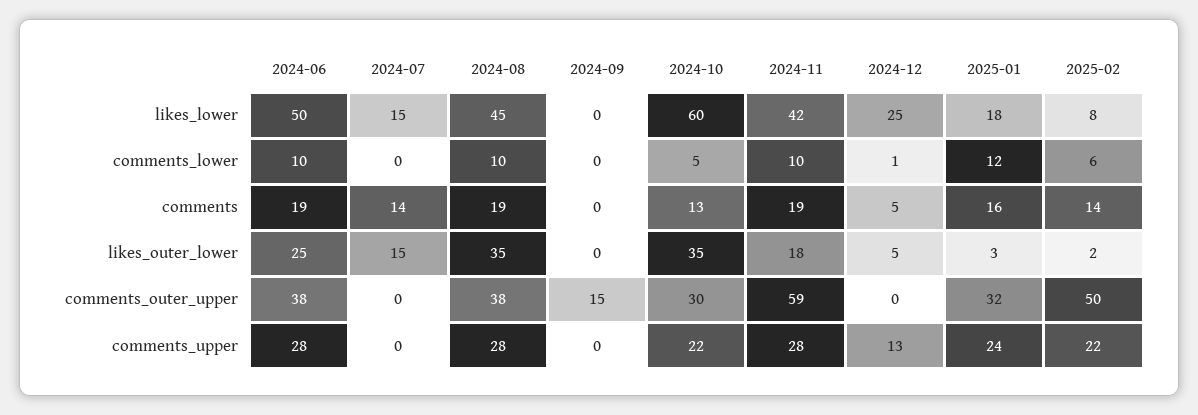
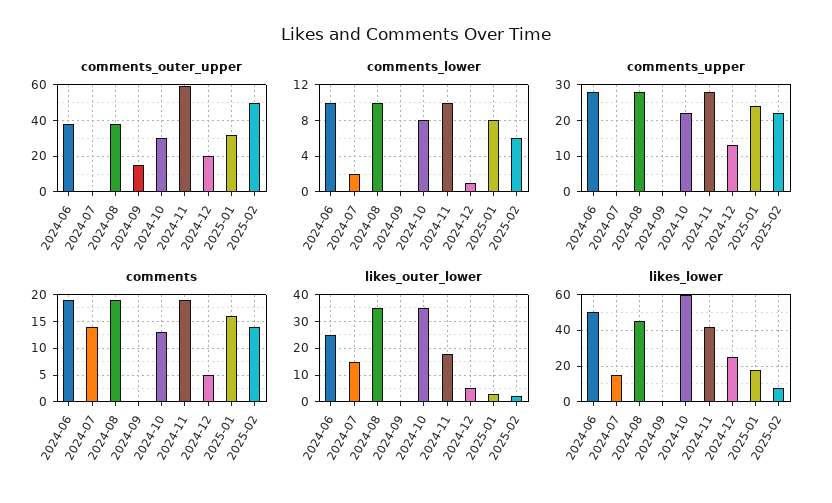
comments_lower, 2024-07: 0 -> 2
comments_lower, 2024-10: 5 -> 8
comments_lower, 2025-01: 12 -> 8
comments_outer_upper, 2024-12: 0 -> 20

